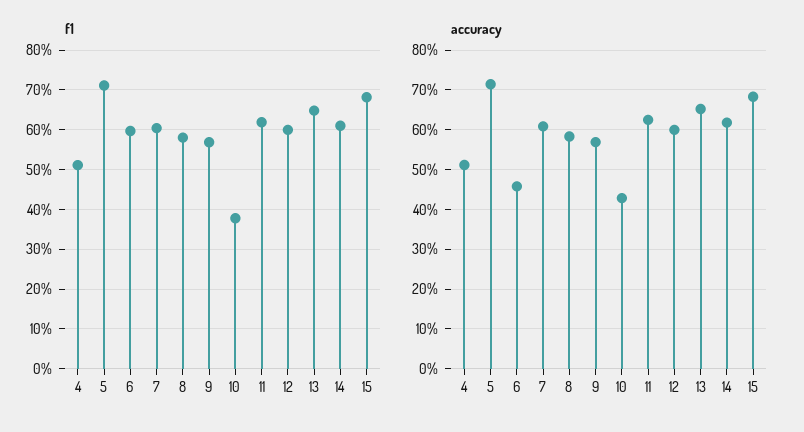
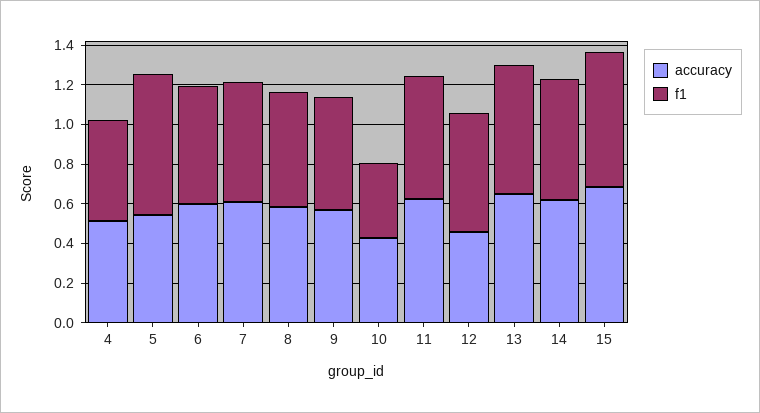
accuracy, 5: 0.72 -> 0.55
accuracy, 6: 0.46 -> 0.6
accuracy, 12: 0.6 -> 0.45

